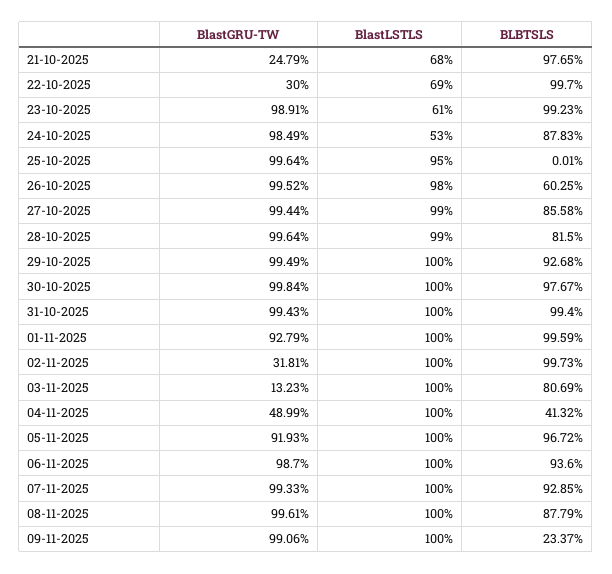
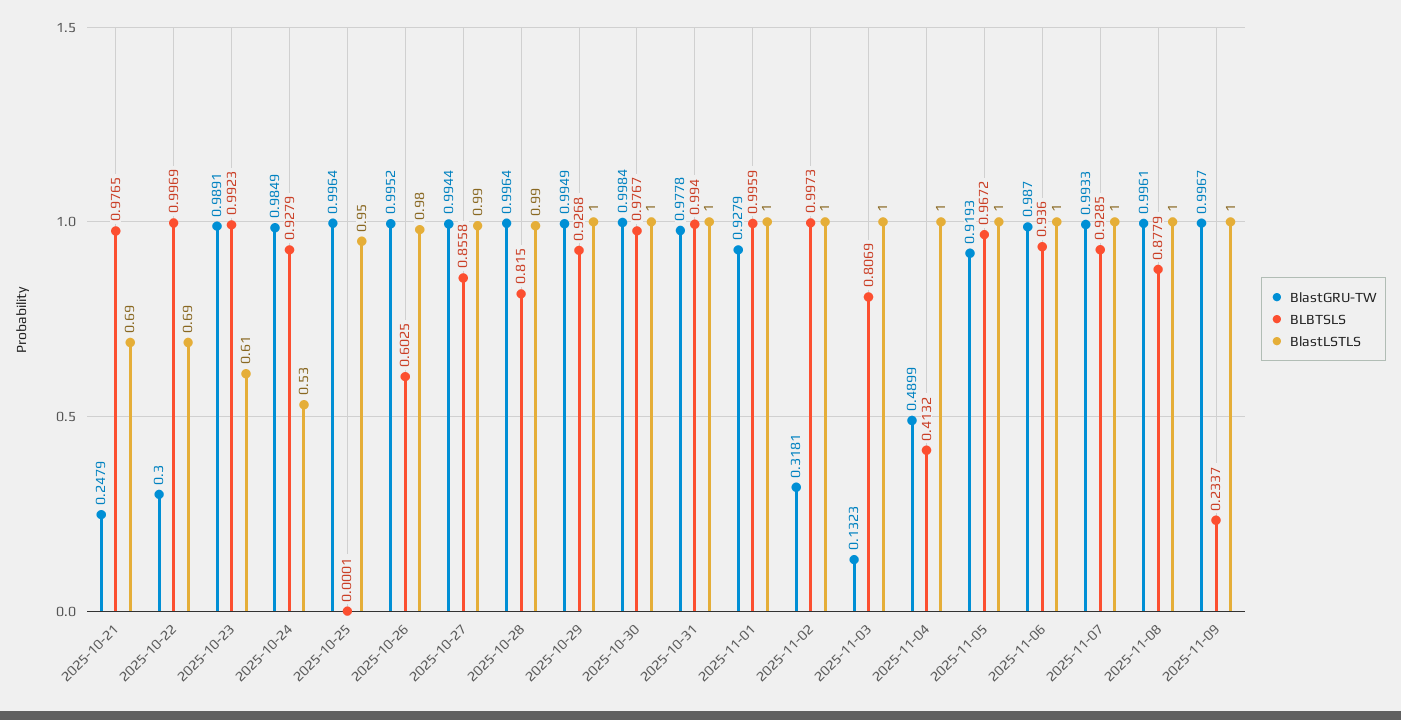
BlastLSTLS, 21-10-2025: 0.68 -> 0.69
BLBTSLS, 22-10-2025: 0.997 -> 0.9969
BLBTSLS, 24-10-2025: 0.8783 -> 0.9279
BlastGRU-TW, 31-10-2025: 0.9943 -> 0.9778
BlastGRU-TW, 09-11-2025: 0.9906 -> 0.9967

